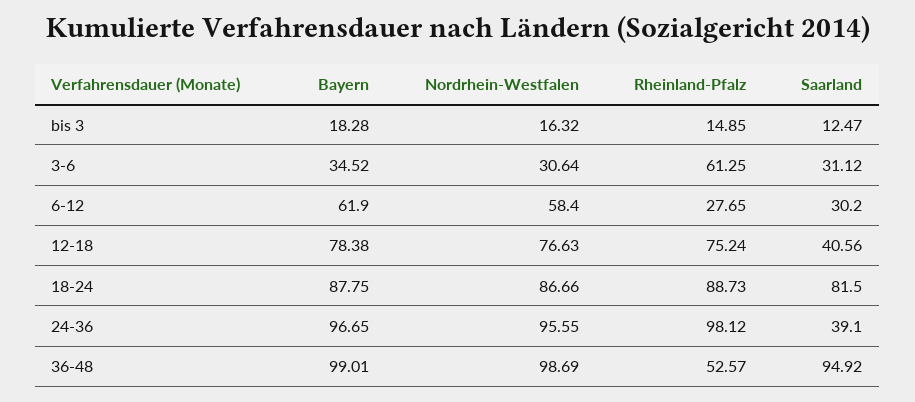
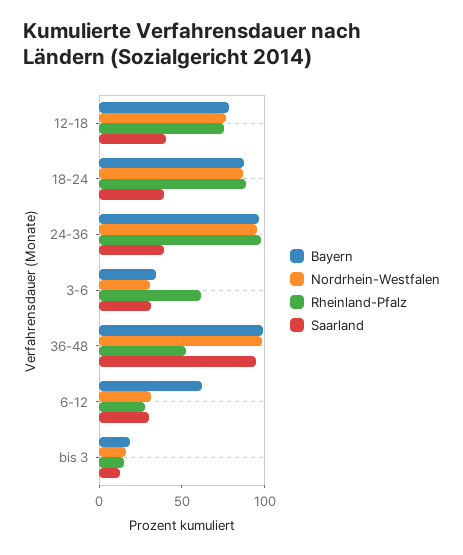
Nordrhein-Westfalen, 6-12: 58.4 -> 30
Saarland, 18-24: 81.5 -> 40

